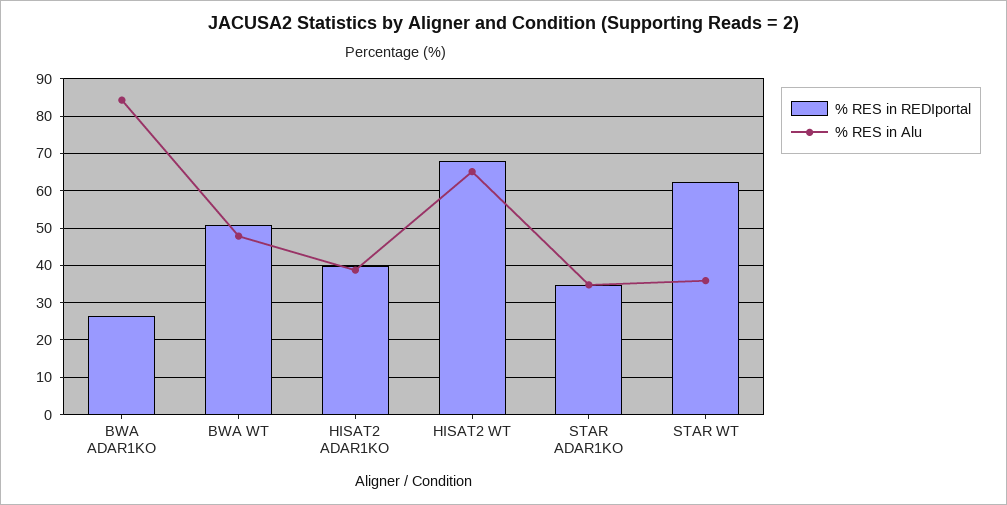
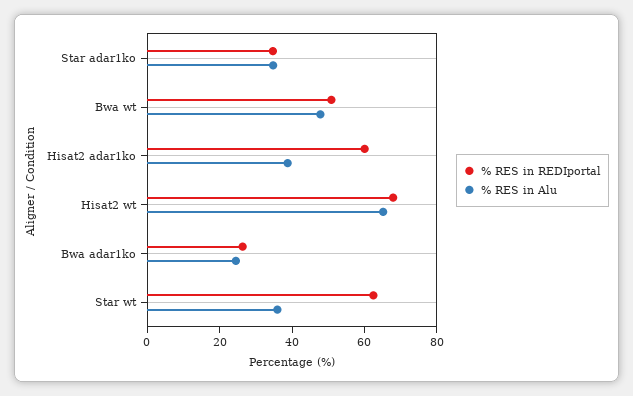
% RES in Alu, BWA ADAR1KO: 84 -> 25
% RES in REDIportal, HISAT2 ADAR1KO: 40 -> 60

